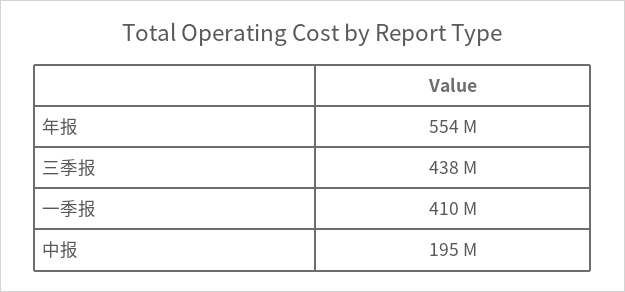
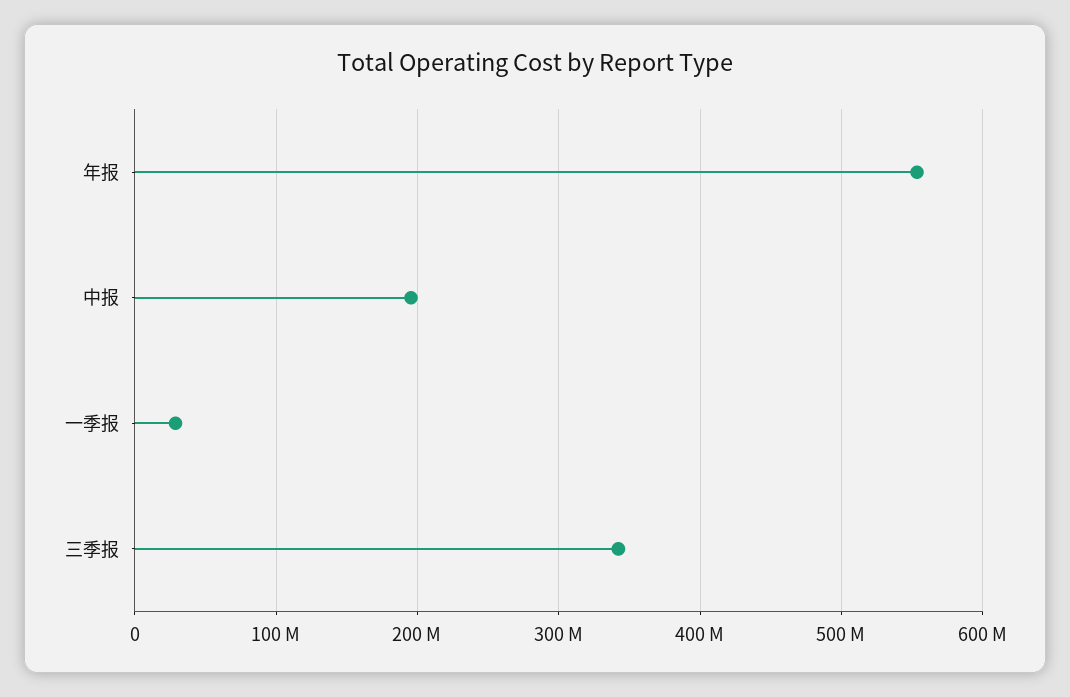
三季报: 438000000 -> 340000000
一季报: 410000000 -> 30000000

